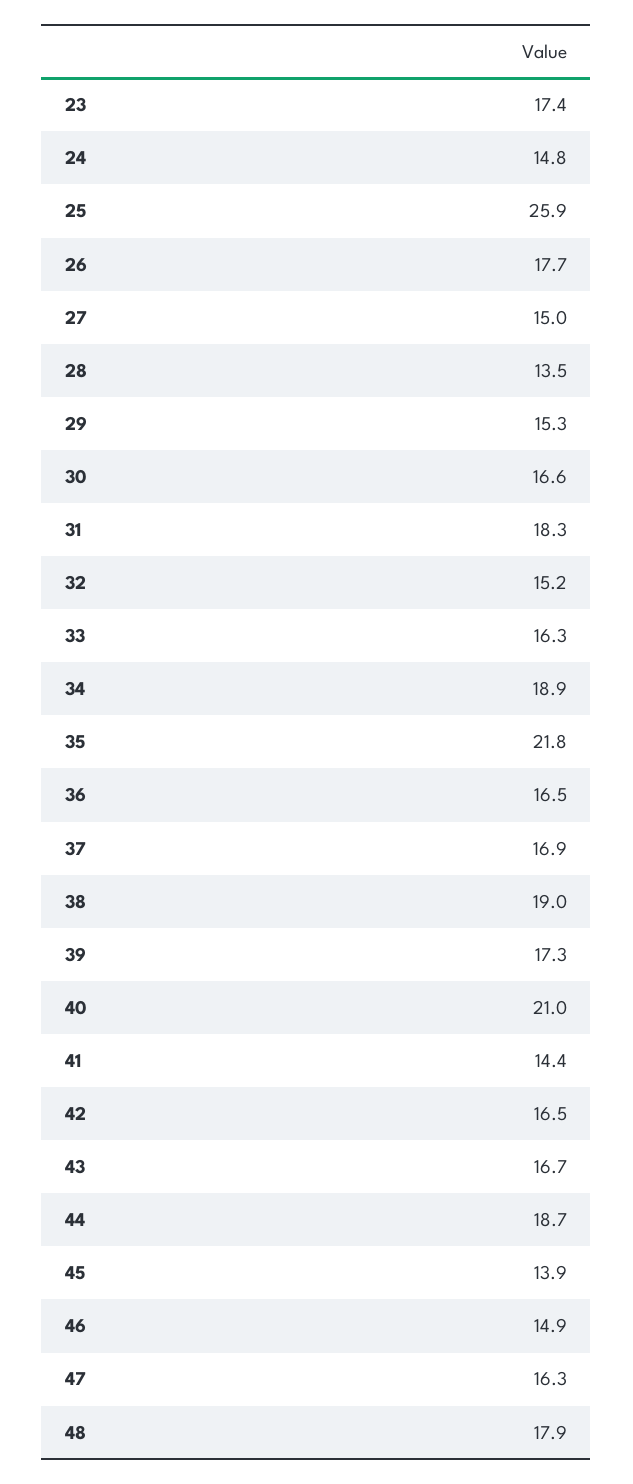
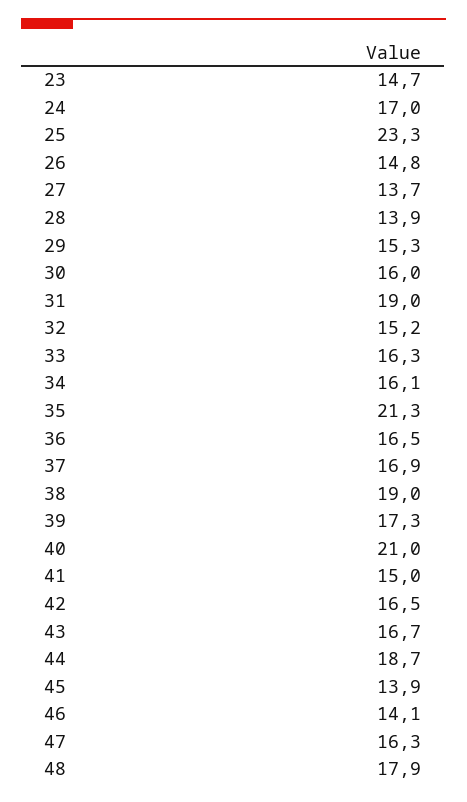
23: 17.4 -> 14.7
24: 14.8 -> 17
25: 25.9 -> 23.3
26: 17.7 -> 14.8
27: 15 -> 13.7
28: 13.5 -> 13.9
30: 16.6 -> 16
31: 18.3 -> 19
34: 18.9 -> 16.1
35: 21.8 -> 21.3
41: 14.4 -> 15
46: 14.9 -> 14.1

